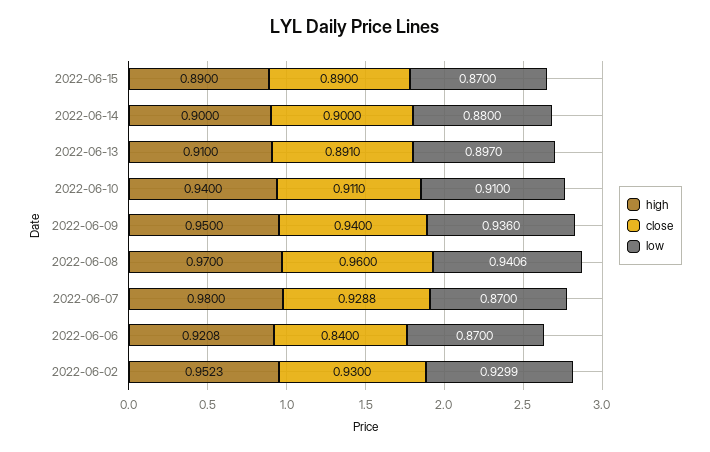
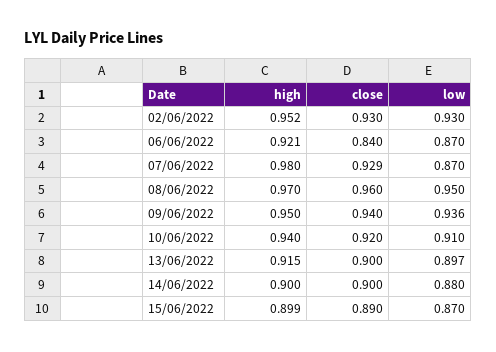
high, 2022-06-15: 0.89 -> 0.899
high, 2022-06-13: 0.91 -> 0.915
close, 2022-06-13: 0.891 -> 0.9
close, 2022-06-10: 0.911 -> 0.92
low, 2022-06-08: 0.9406 -> 0.95

